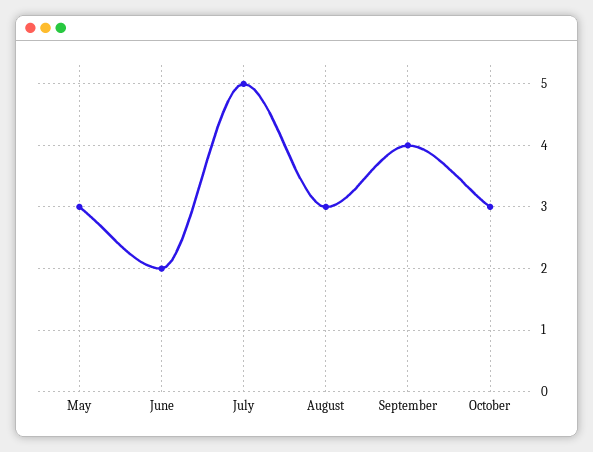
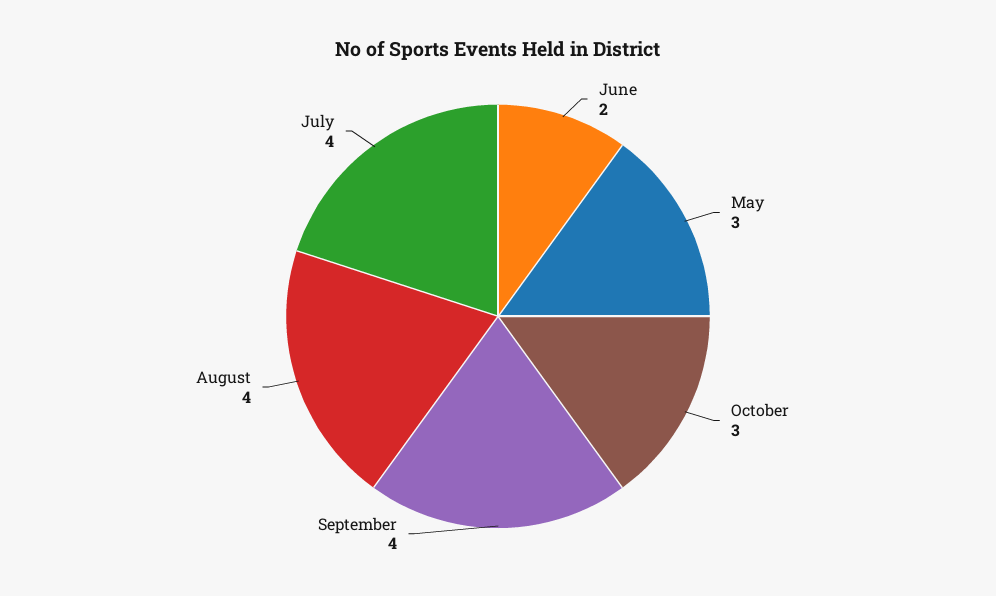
July: 5 -> 4
August: 3 -> 4

